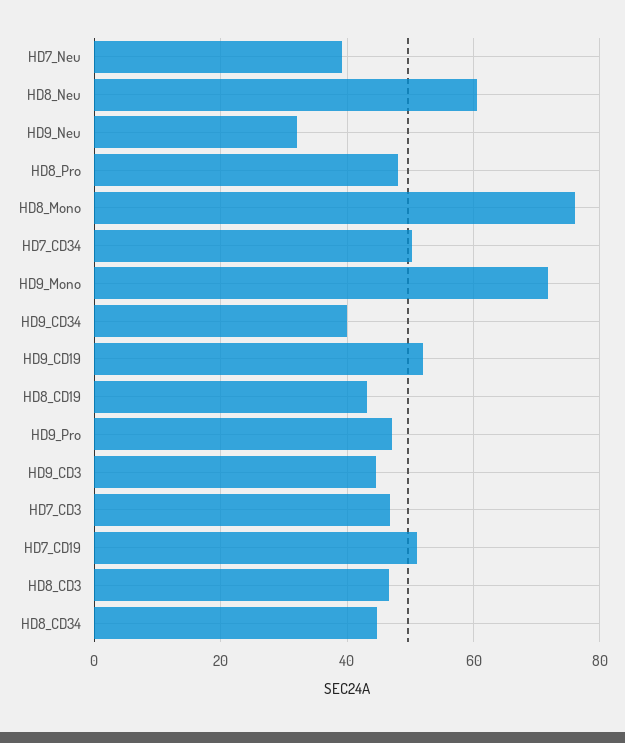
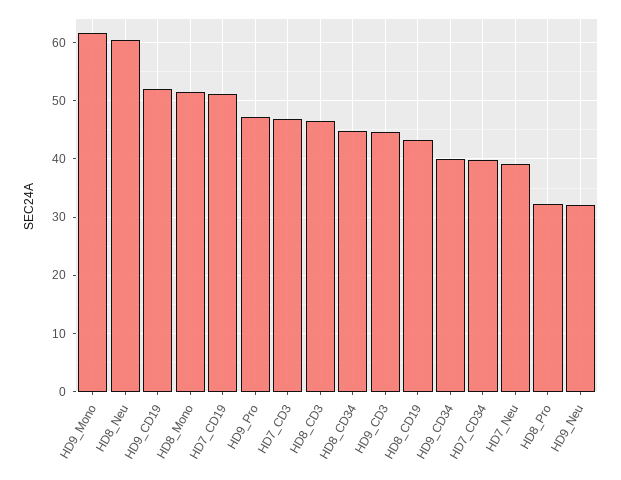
HD8_Pro: 48 -> 32
HD8_Mono: 76 -> 52
HD7_CD34: 50 -> 40
HD9_Mono: 72 -> 62

